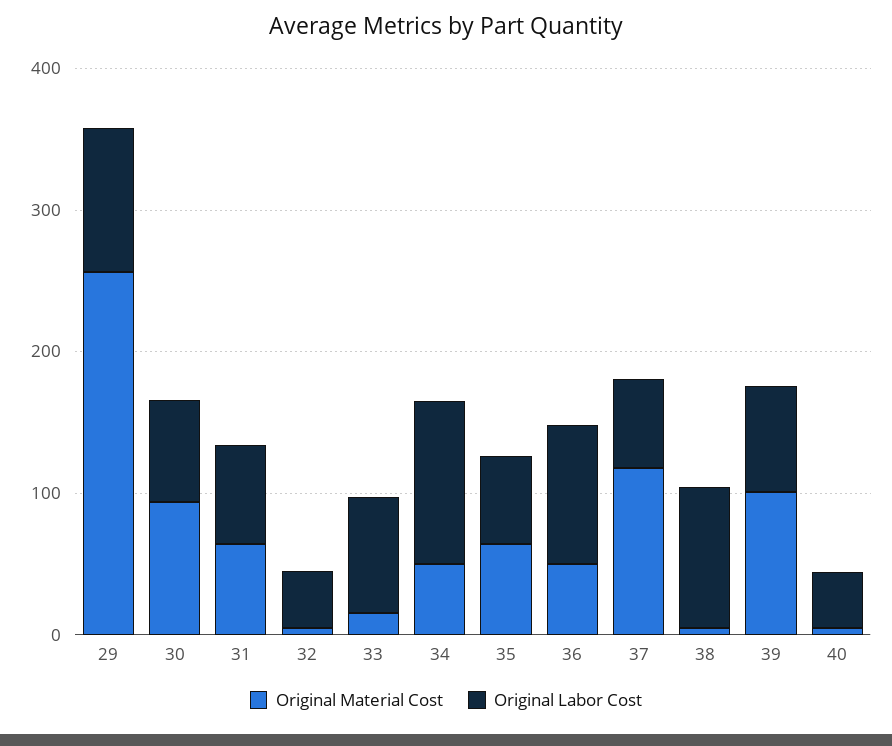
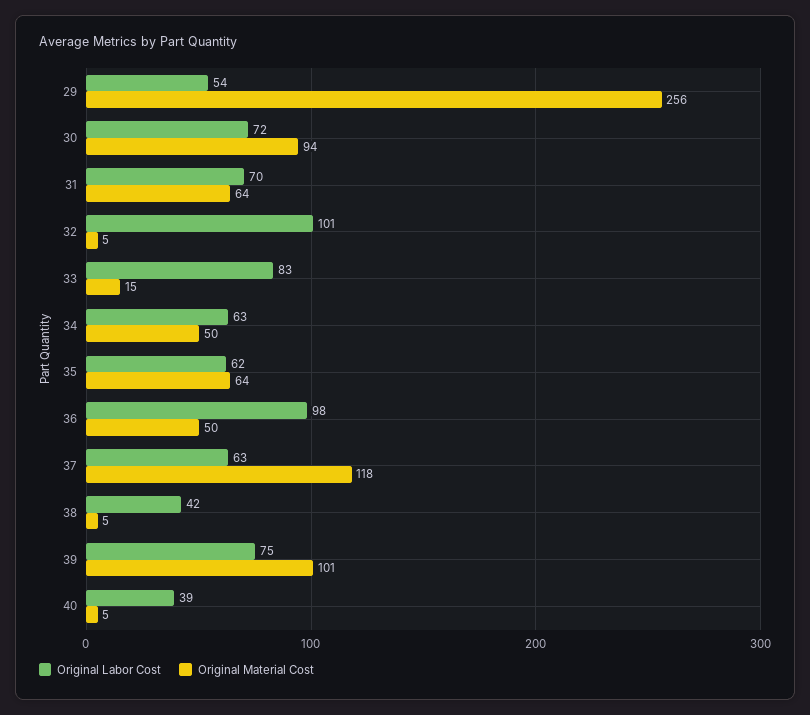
Original Labor Cost, 29: 100 -> 54
Original Labor Cost, 32: 40 -> 101
Original Labor Cost, 34: 120 -> 63
Original Labor Cost, 38: 100 -> 42

